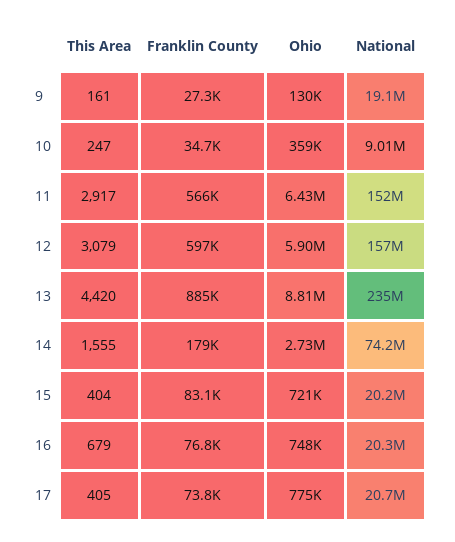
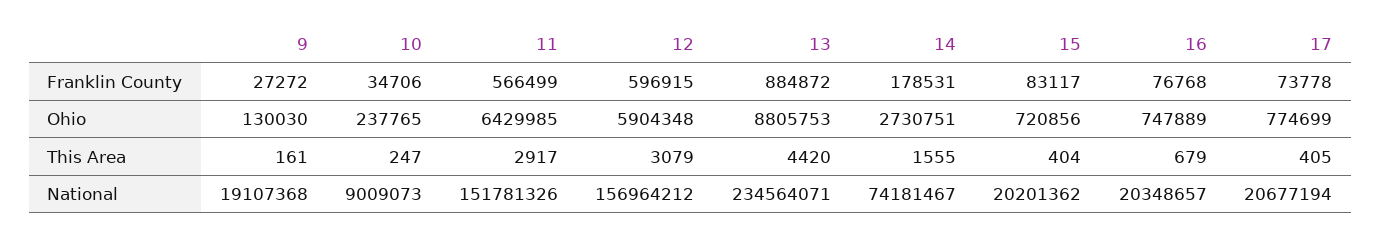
Ohio, 10: 359000 -> 237765

